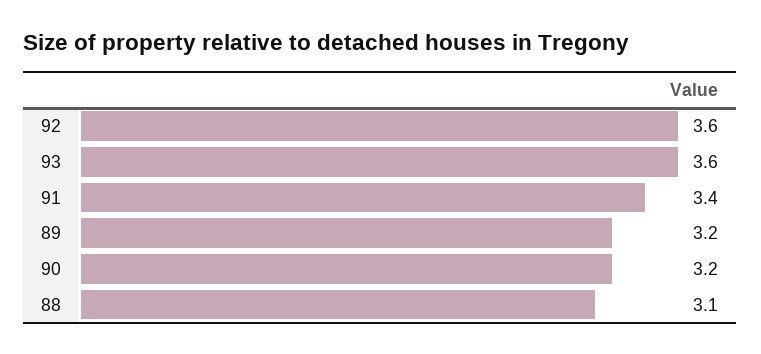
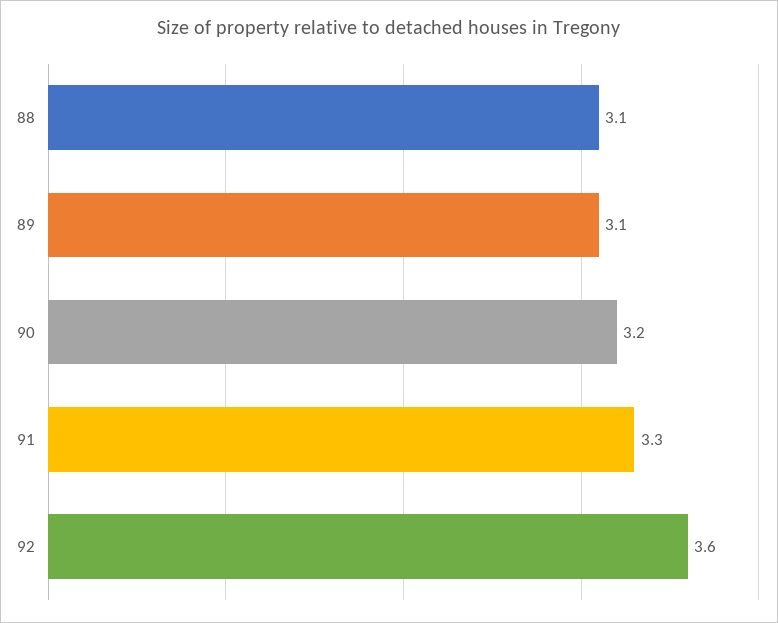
93: 3.6 -> none
91: 3.4 -> 3.3
89: 3.2 -> 3.1

